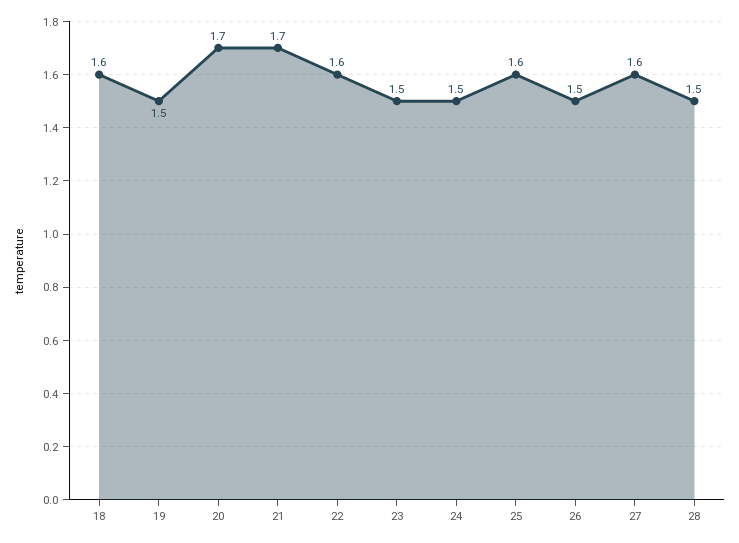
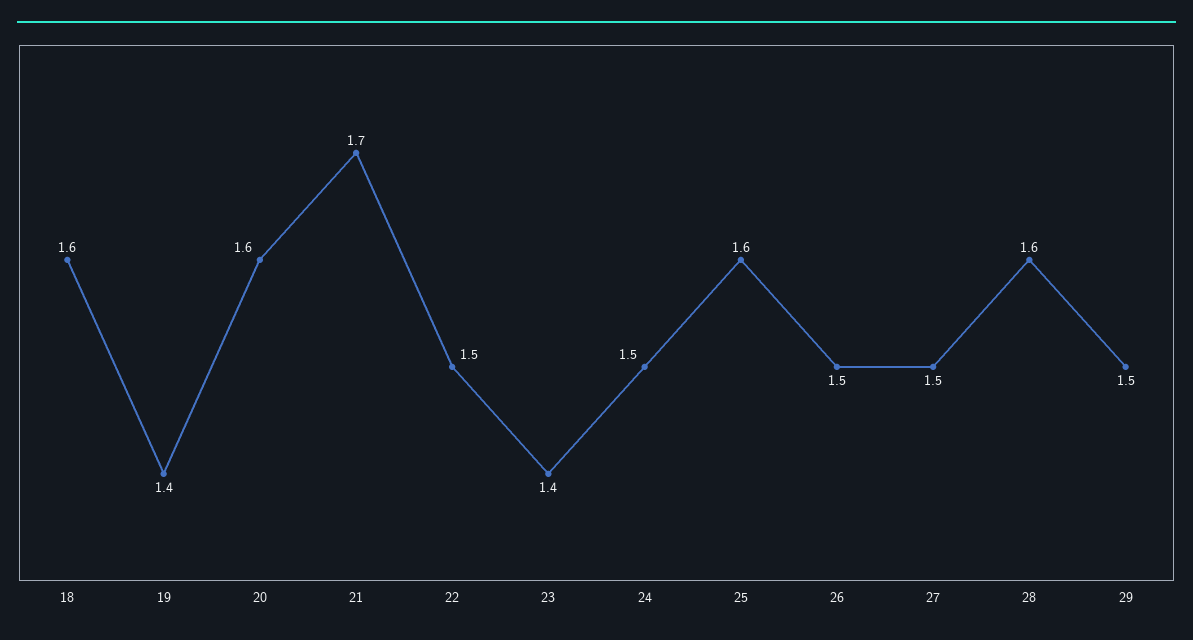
19: 1.5 -> 1.4
20: 1.7 -> 1.6
22: 1.6 -> 1.5
23: 1.5 -> 1.4
27: 1.6 -> 1.5
28: 1.5 -> 1.6
29: none -> 1.5

